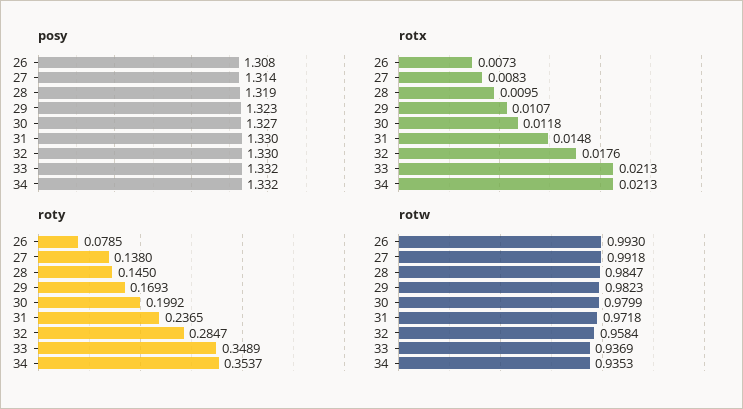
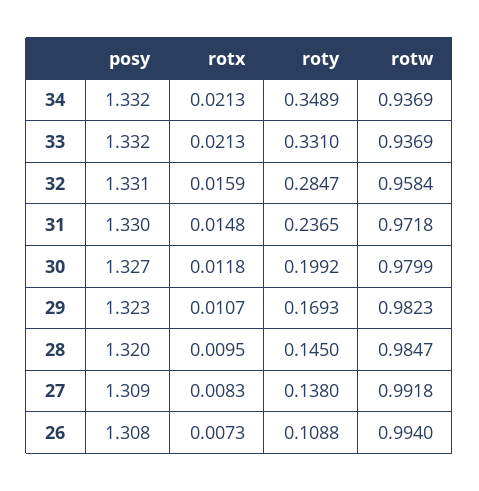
posy, 27: 1.314 -> 1.309
posy, 28: 1.319 -> 1.32
posy, 32: 1.33 -> 1.331
rotx, 32: 0.0176 -> 0.0159
roty, 26: 0.0785 -> 0.1088
roty, 33: 0.3489 -> 0.331
roty, 34: 0.3537 -> 0.3489
rotw, 26: 0.993 -> 0.994
rotw, 34: 0.9353 -> 0.9369

